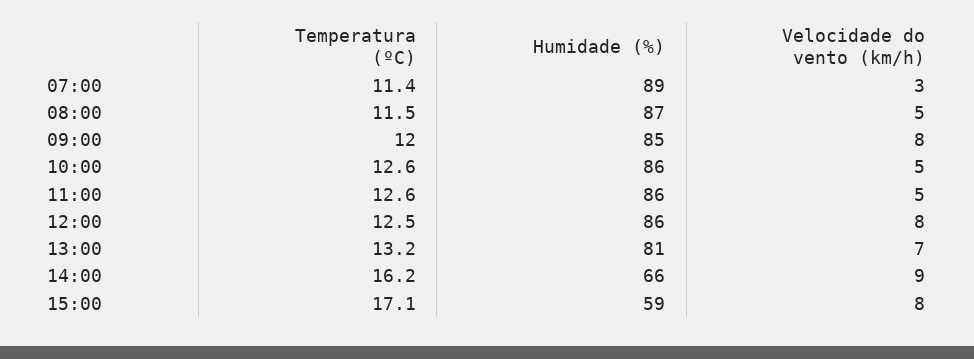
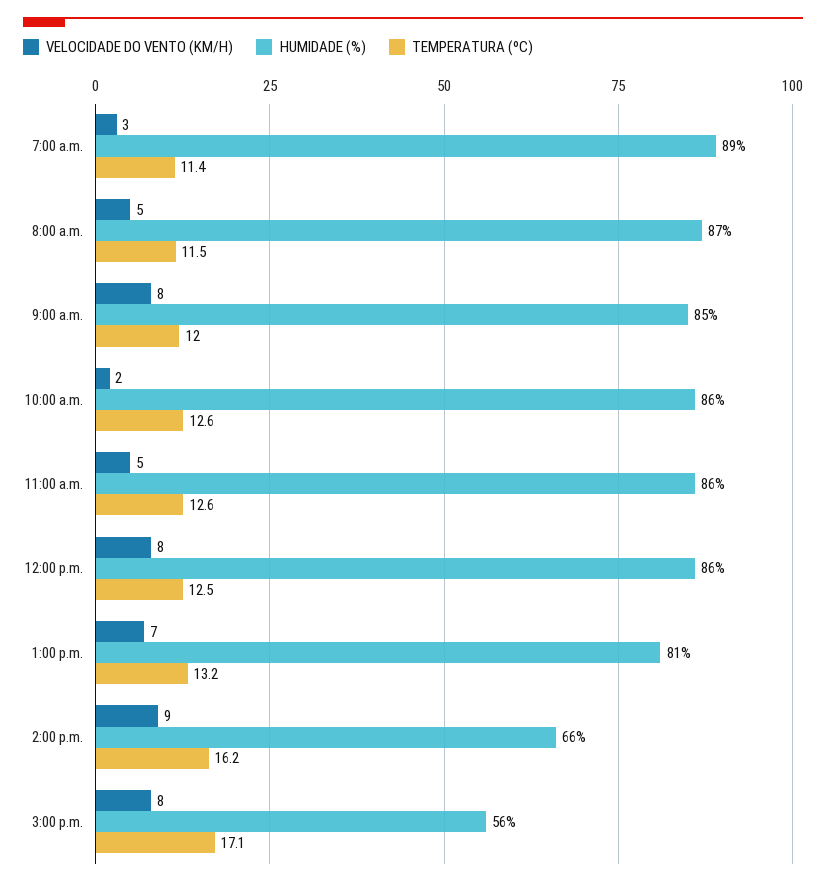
Velocidade do vento (km/h), 10:00: 5 -> 2
Humidade (%), 15:00: 59 -> 56

